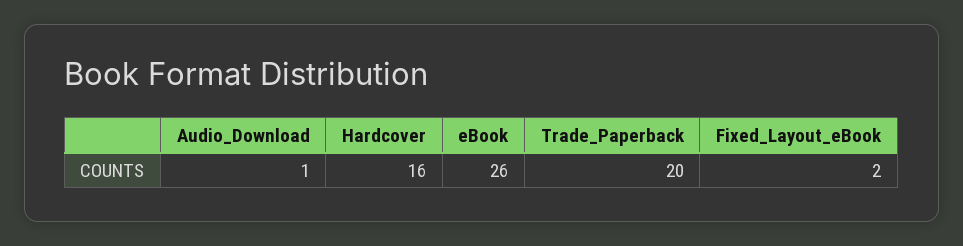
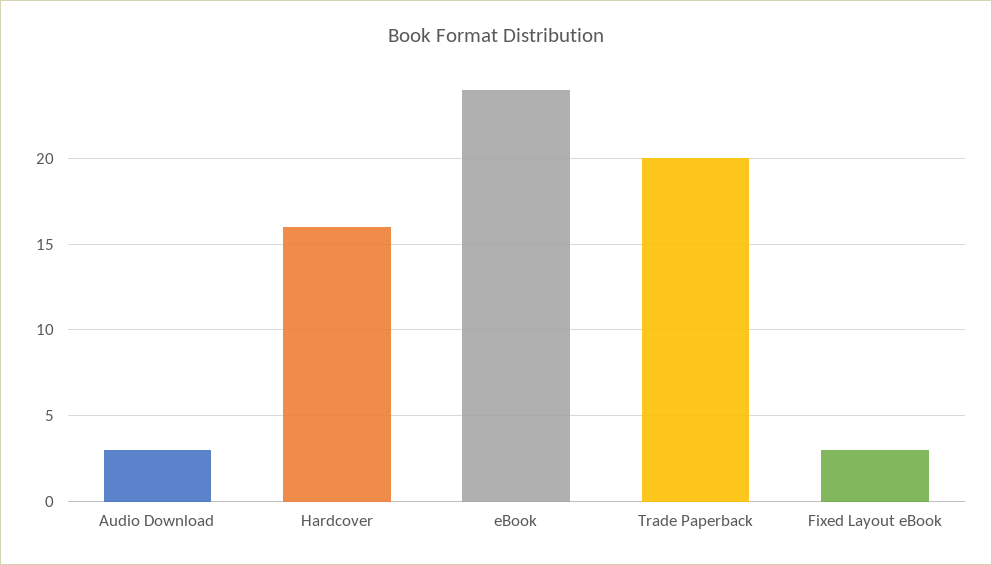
Audio_Download: 1 -> 3
eBook: 26 -> 24
Fixed_Layout_eBook: 2 -> 3

